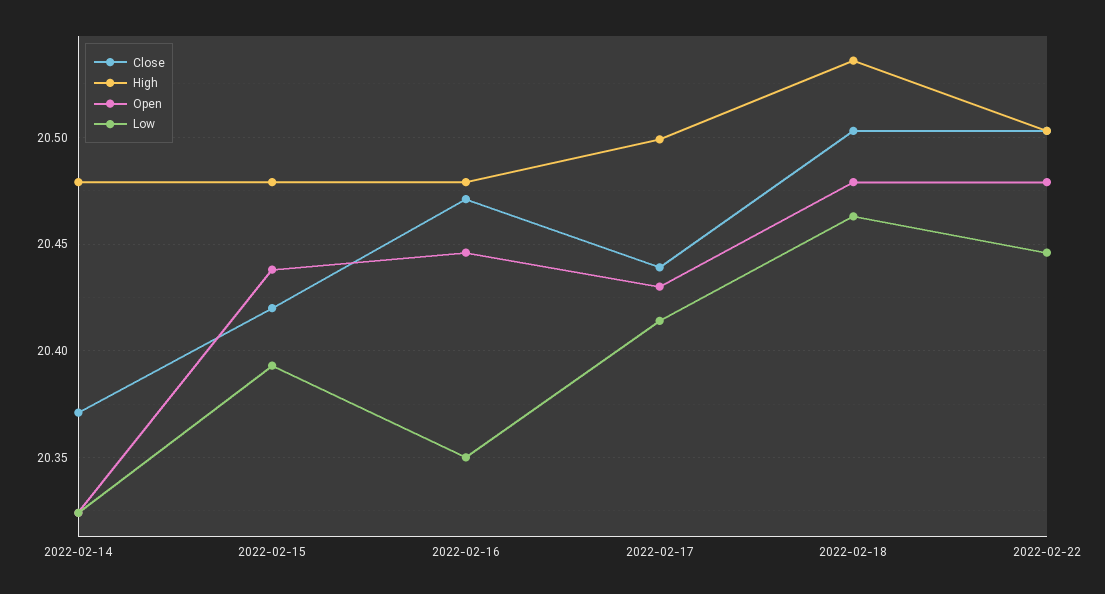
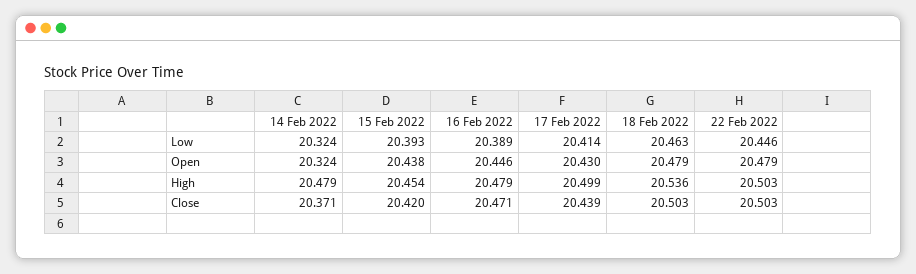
High, 2022-02-15: 20.48 -> 20.454
Low, 2022-02-16: 20.35 -> 20.389

